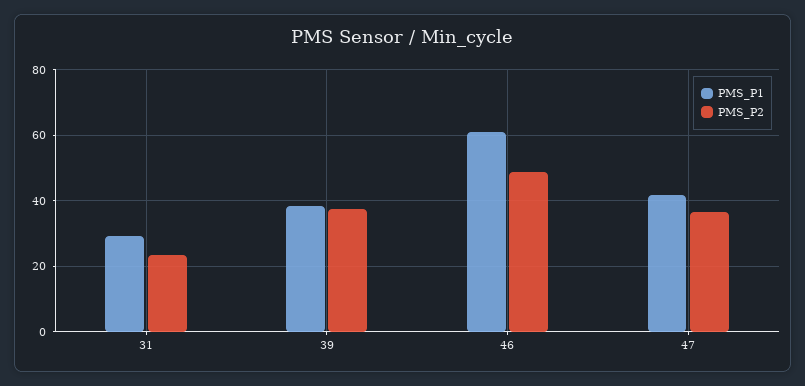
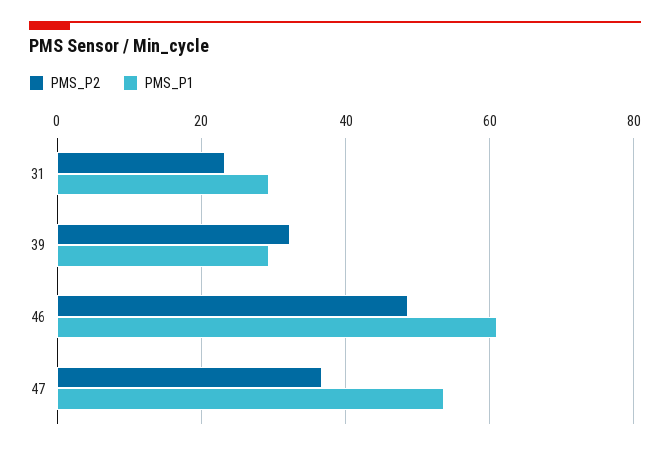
PMS_P1, 39: 38 -> 30
PMS_P2, 39: 38 -> 32
PMS_P1, 47: 42 -> 54

